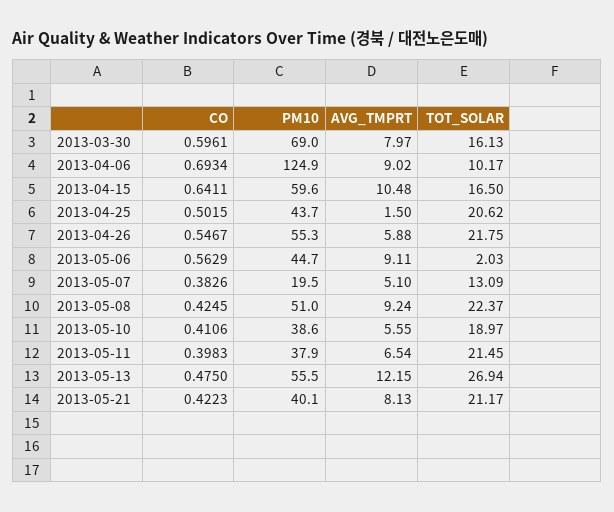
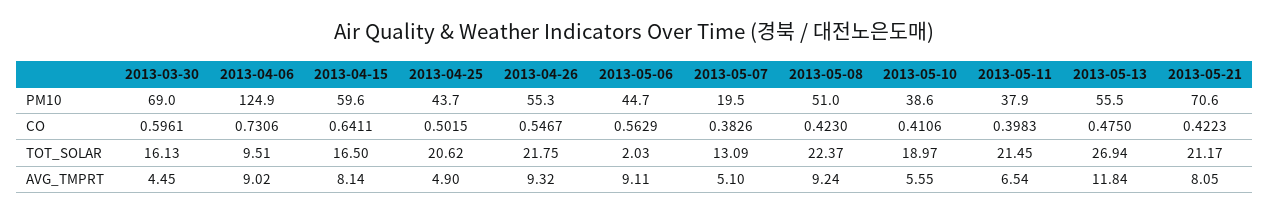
AVG_TMPRT, 2013-03-30: 7.97 -> 4.45
CO, 2013-04-06: 0.6934 -> 0.7306
TOT_SOLAR, 2013-04-06: 10.17 -> 9.51
AVG_TMPRT, 2013-04-15: 10.48 -> 8.14
AVG_TMPRT, 2013-04-25: 1.5 -> 4.9
AVG_TMPRT, 2013-04-26: 5.88 -> 9.32
CO, 2013-05-08: 0.4245 -> 0.423
AVG_TMPRT, 2013-05-13: 12.15 -> 11.84
PM10, 2013-05-21: 40.1 -> 70.6
AVG_TMPRT, 2013-05-21: 8.13 -> 8.05

